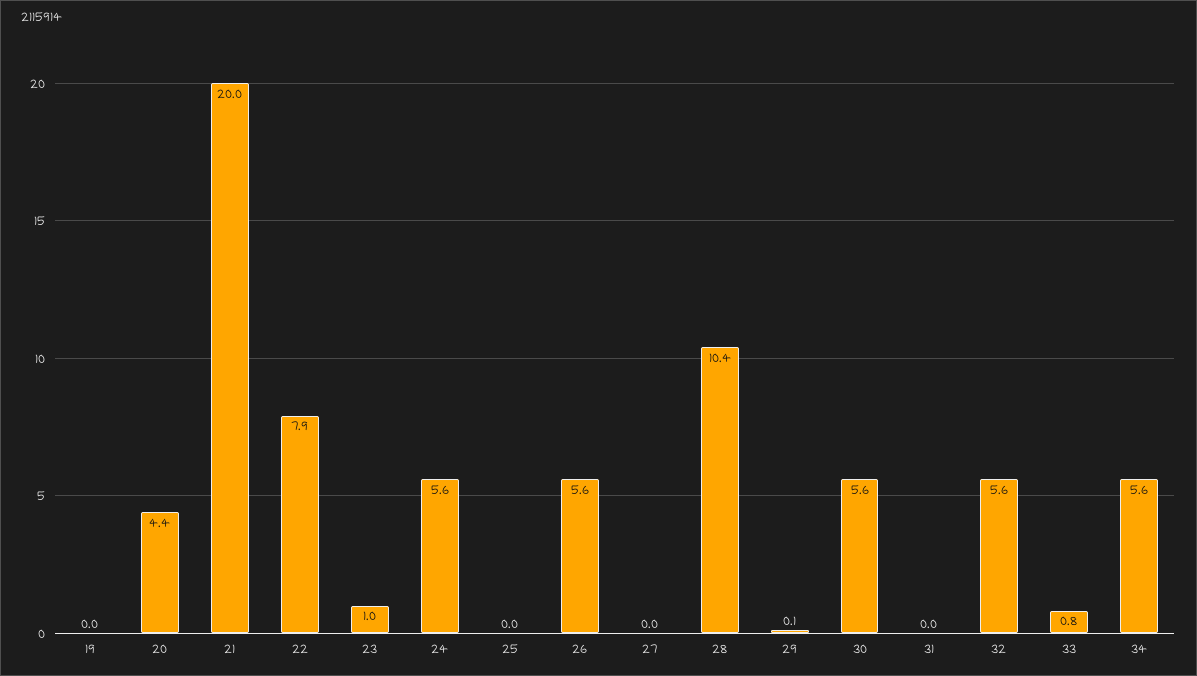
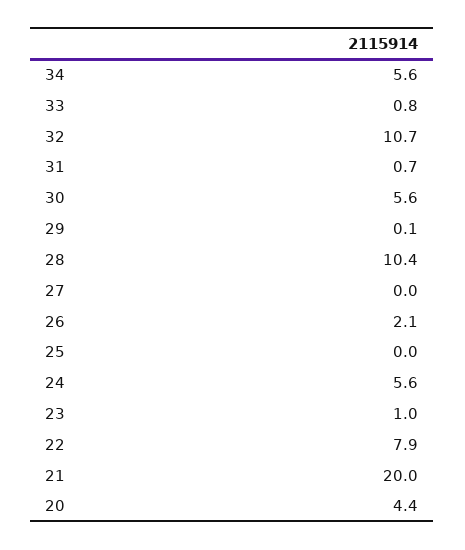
19: 0 -> none
26: 5.6 -> 2.1
31: 0 -> 0.7
32: 5.6 -> 10.7

